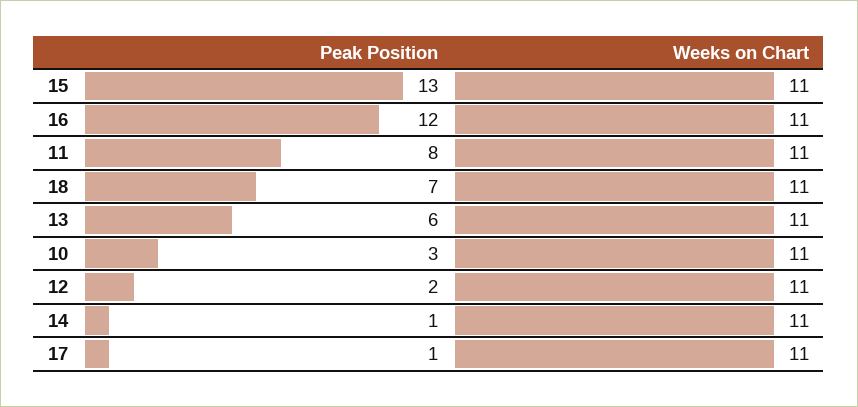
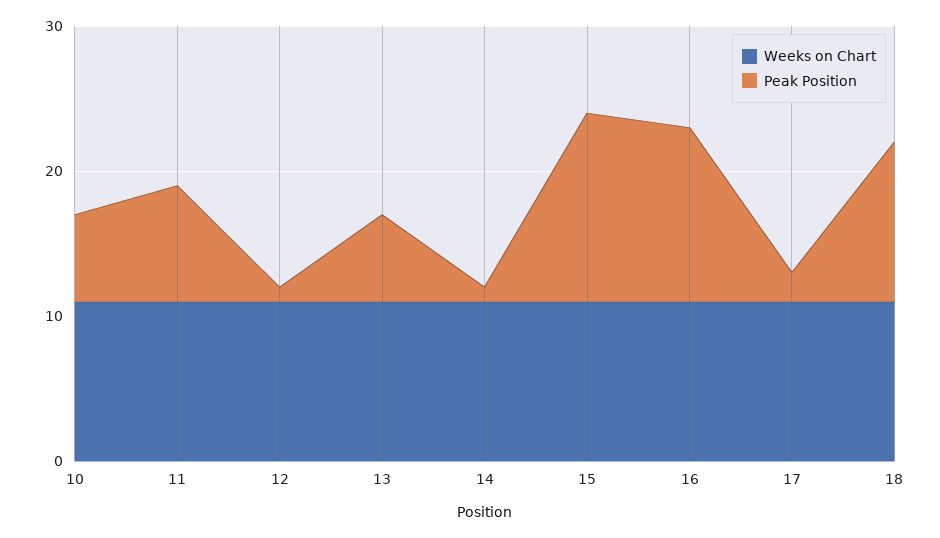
Peak Position, 18: 7 -> 11
Peak Position, 10: 3 -> 6
Peak Position, 12: 2 -> 1
Peak Position, 17: 1 -> 2

